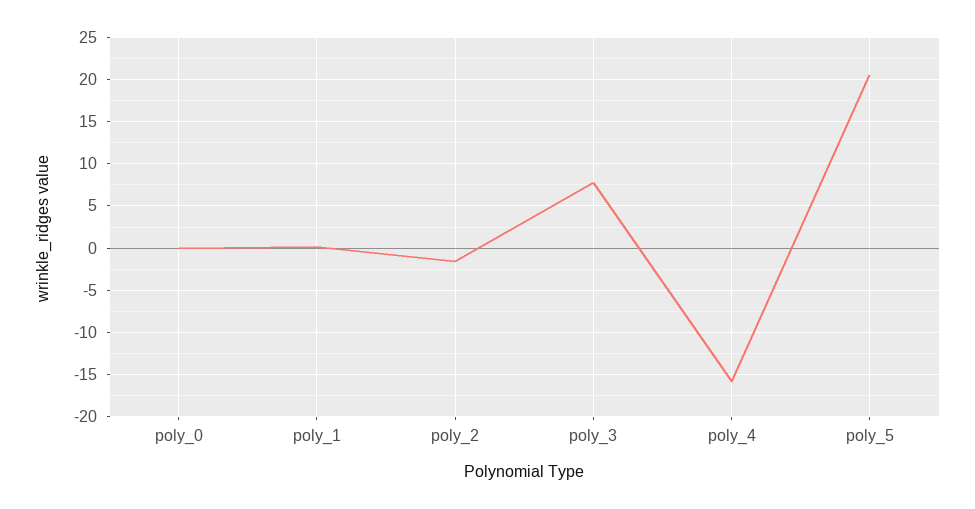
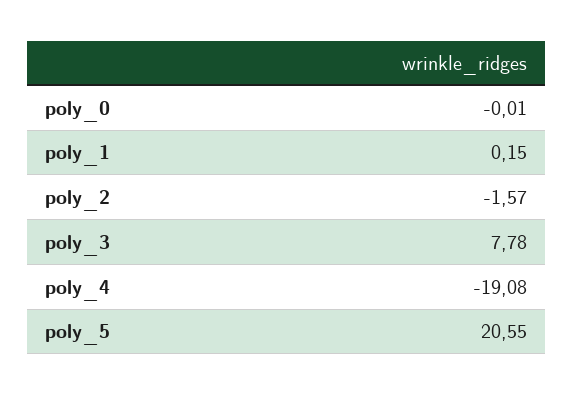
poly_4: -16 -> -19.08

